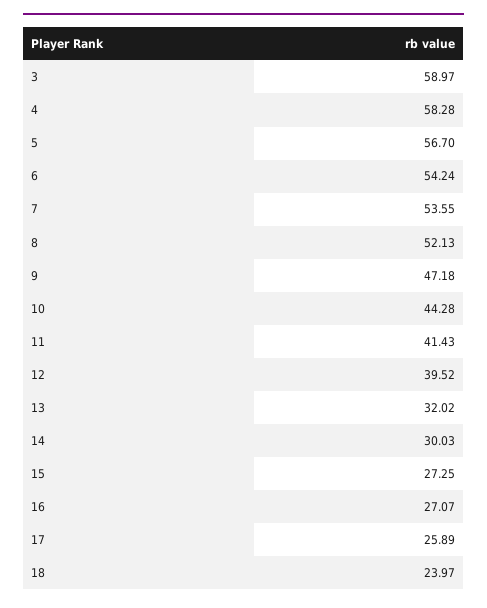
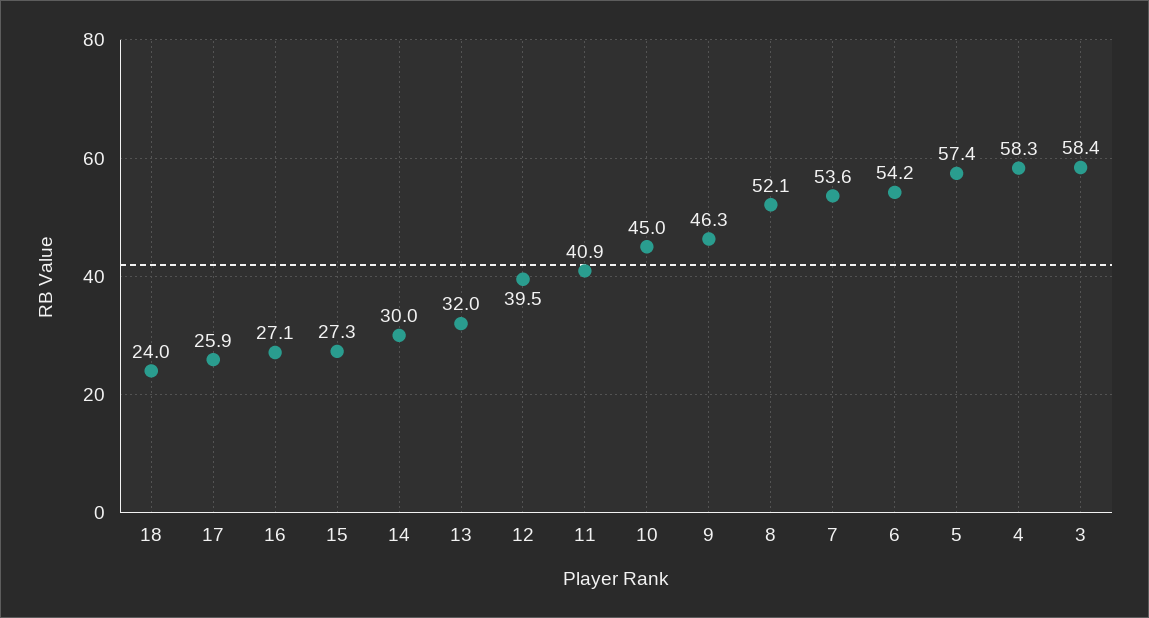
3: 58.97 -> 58.4
5: 56.7 -> 57.4
9: 47.18 -> 46.3
10: 44.28 -> 45
11: 41.43 -> 40.9

